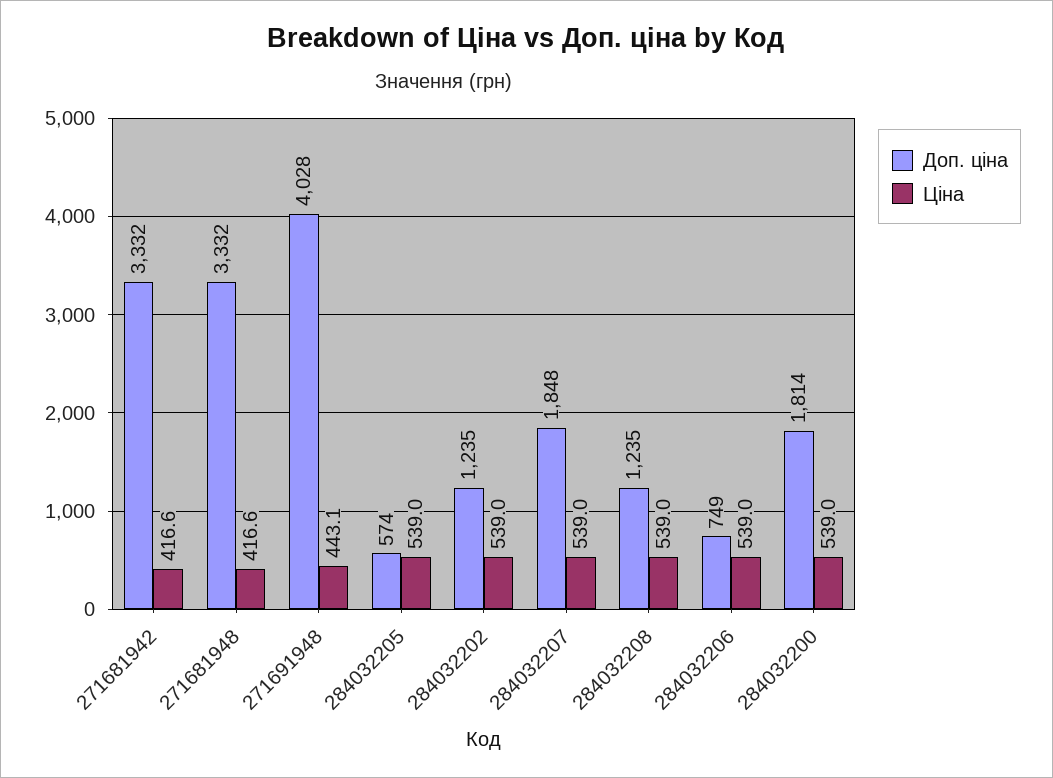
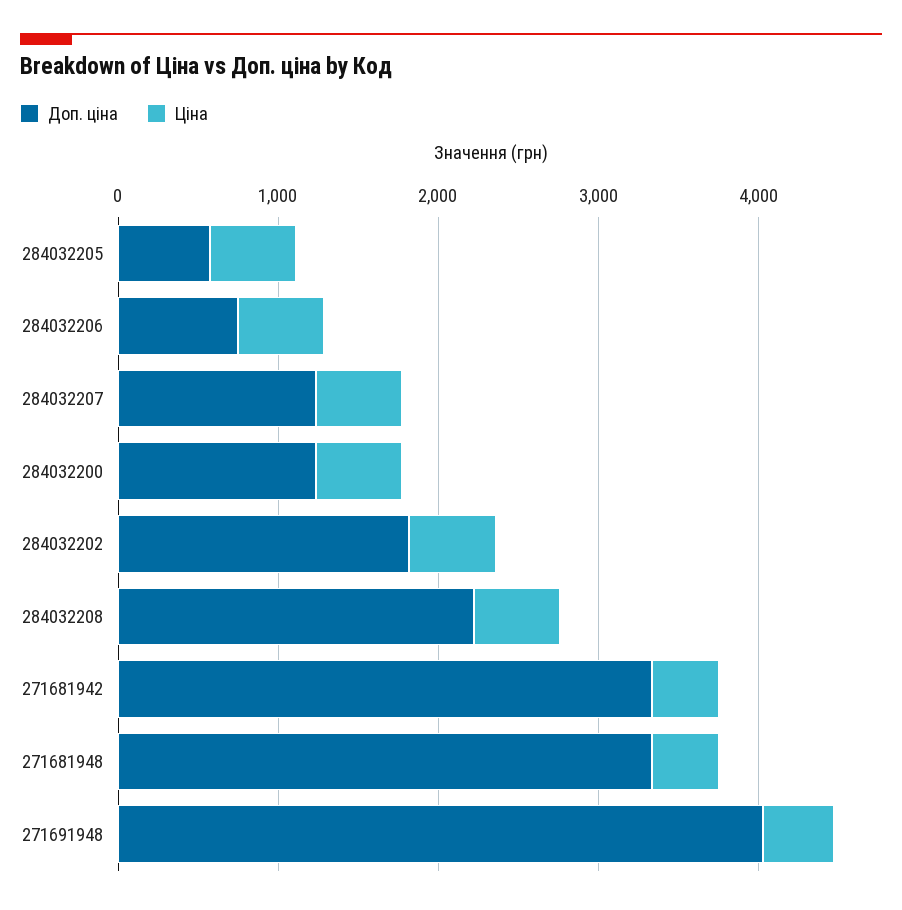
Доп. ціна, 284032202: 1235 -> 1800
Доп. ціна, 284032207: 1848 -> 1200
Доп. ціна, 284032208: 1235 -> 2200
Доп. ціна, 284032200: 1814 -> 1200

